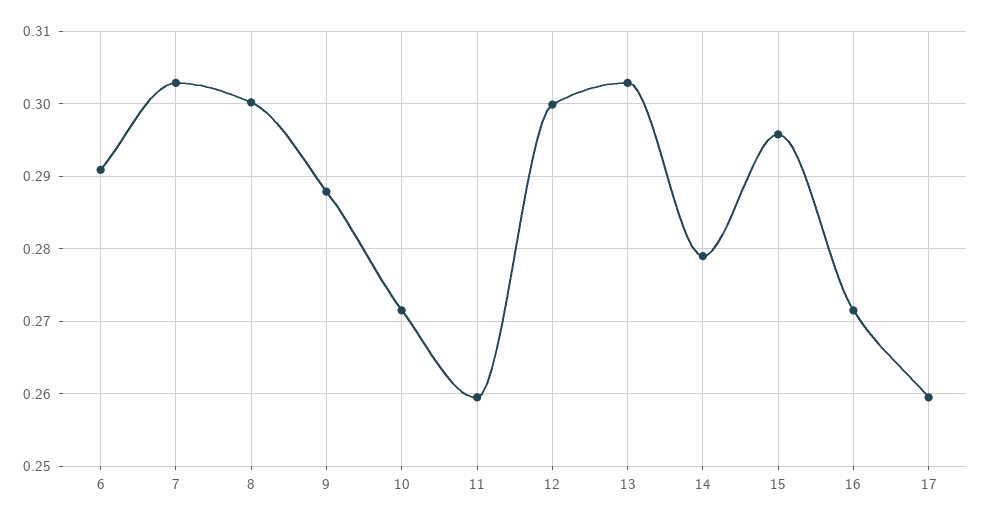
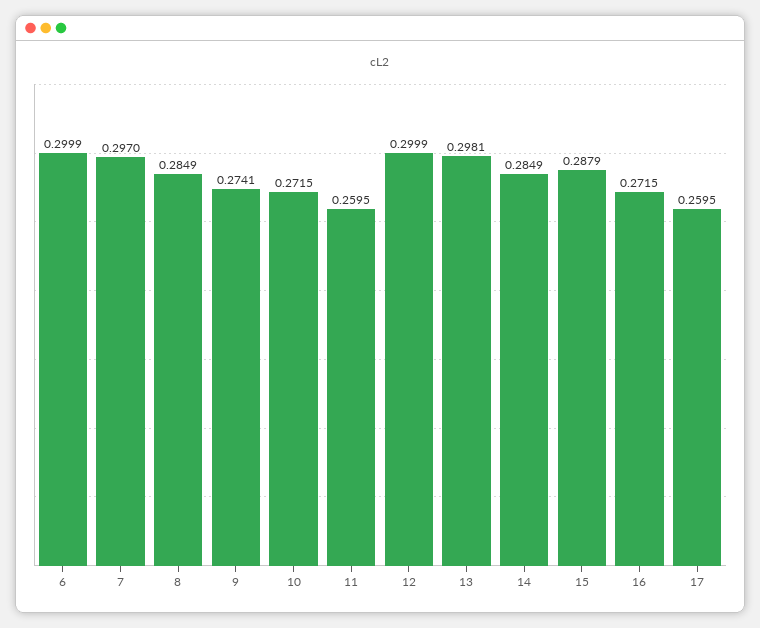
6: 0.291 -> 0.2999
7: 0.303 -> 0.297
8: 0.3 -> 0.2849
9: 0.288 -> 0.2741
13: 0.303 -> 0.2981
14: 0.279 -> 0.2849
15: 0.296 -> 0.2879

